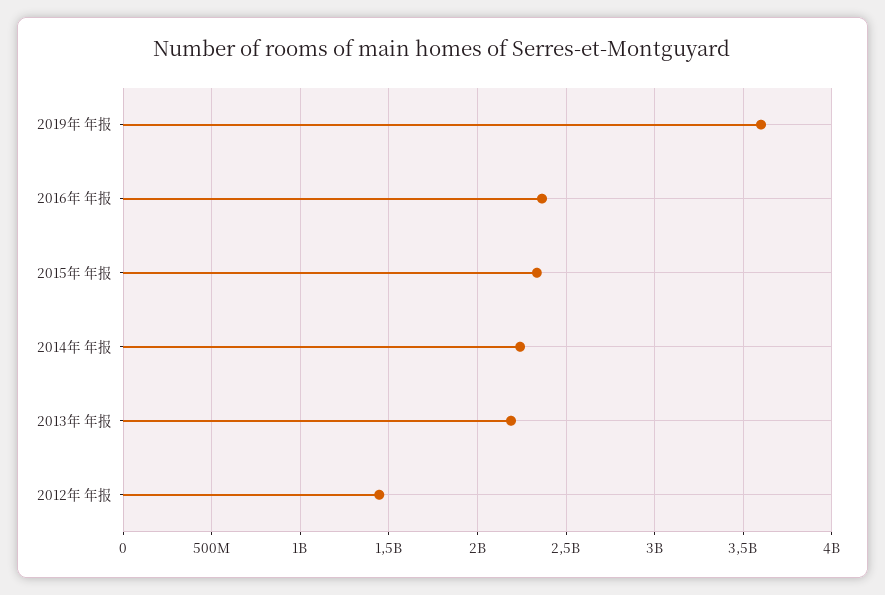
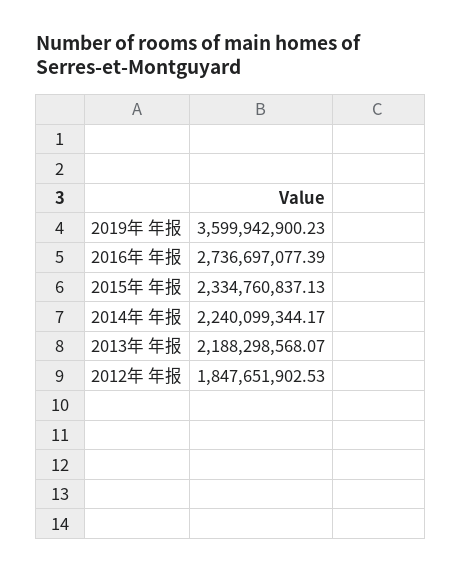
2016年 年报: 2350000000 -> 2736697077.39
2012年 年报: 1450000000 -> 1847651902.53

